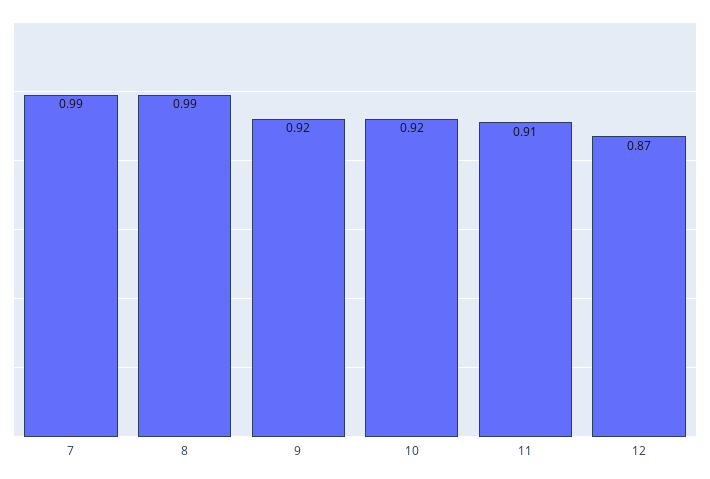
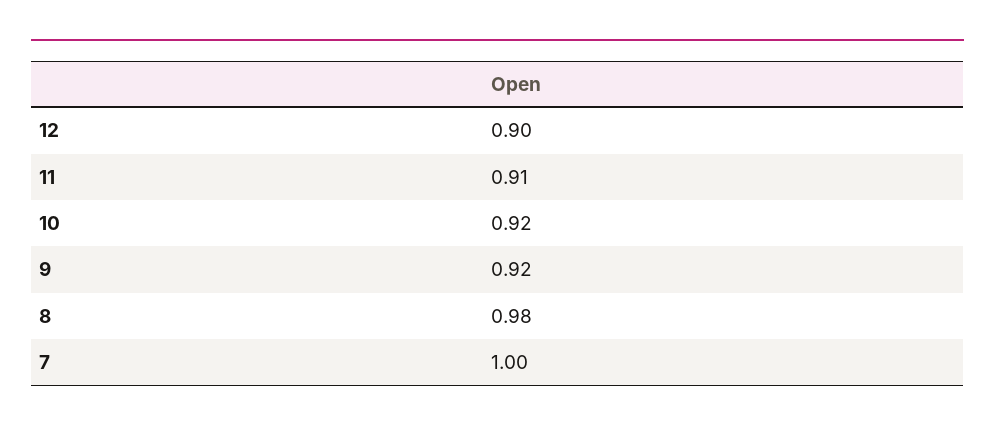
7: 0.99 -> 1
8: 0.99 -> 0.98
12: 0.87 -> 0.9

